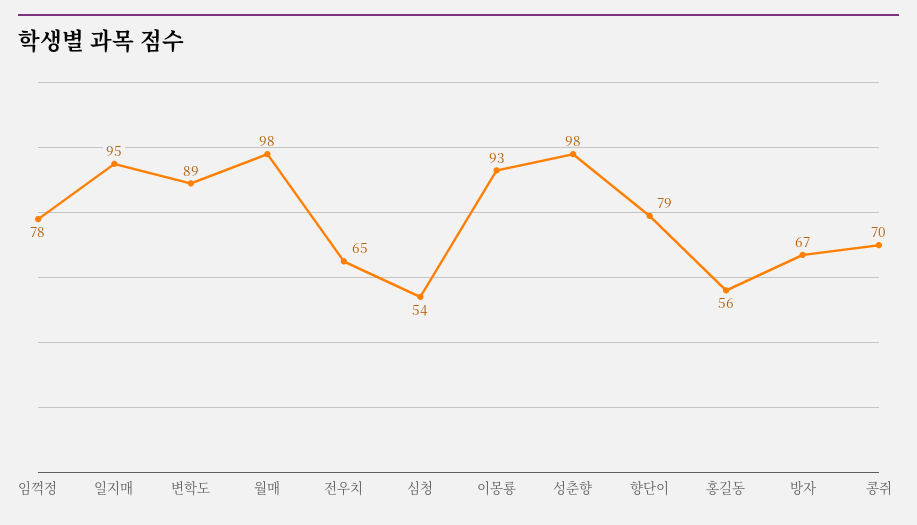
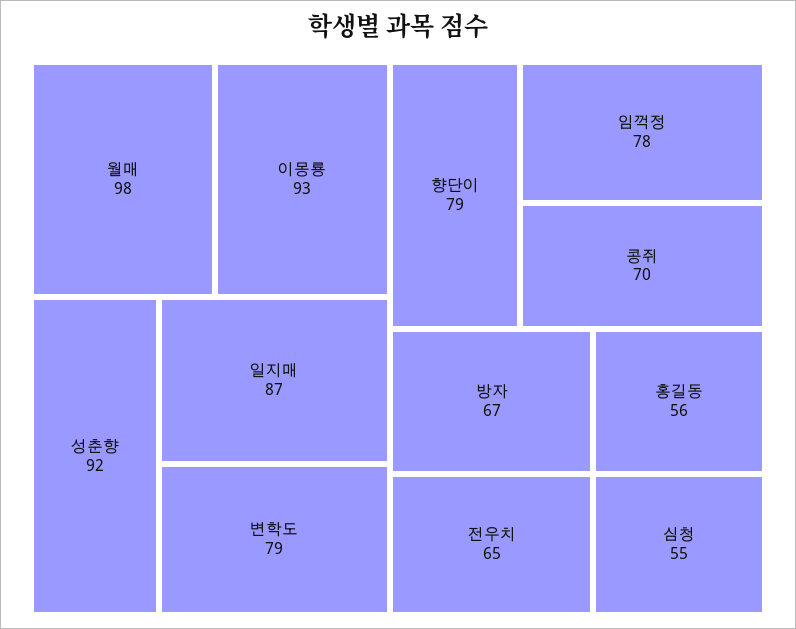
일지매: 95 -> 87
변학도: 89 -> 79
심청: 54 -> 55
성춘향: 98 -> 92

